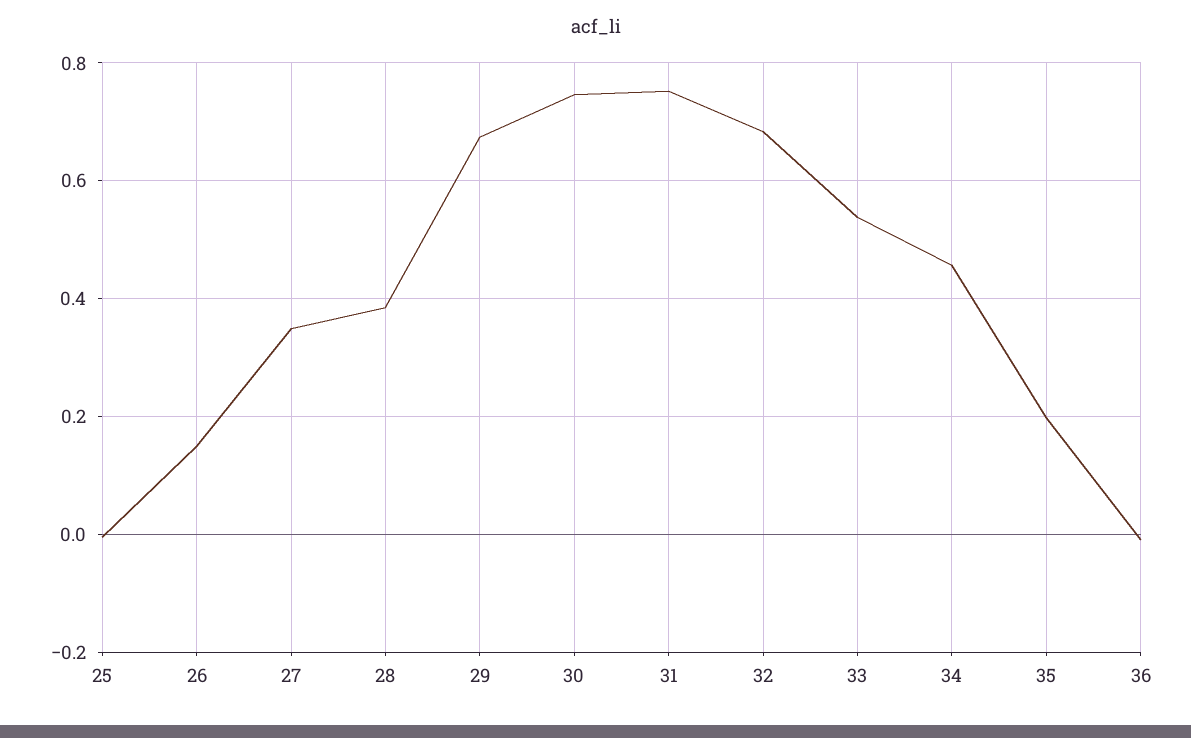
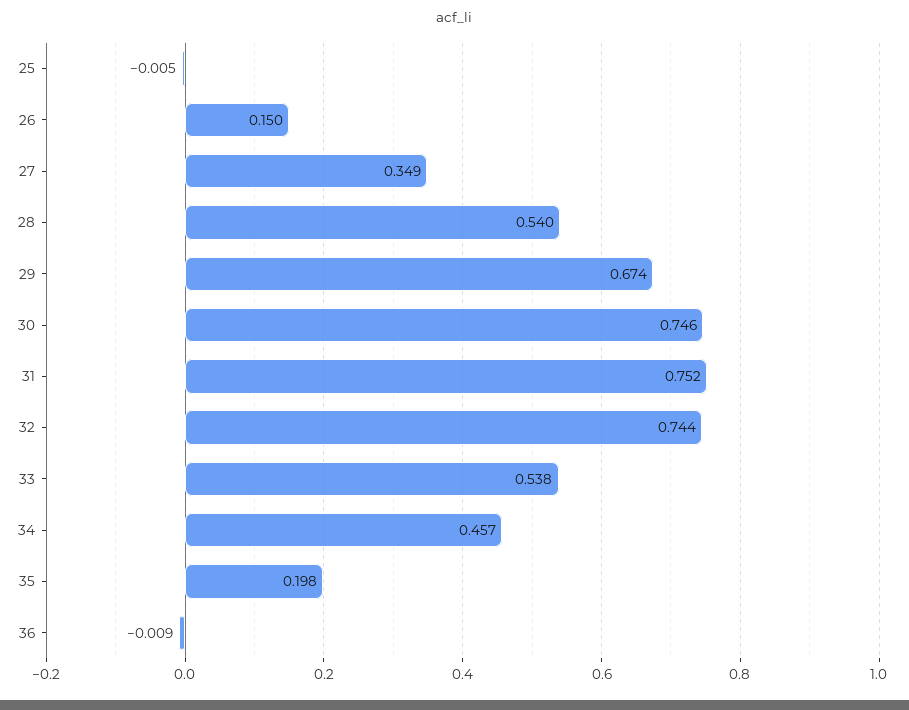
28: 0.38 -> 0.54
32: 0.68 -> 0.744

